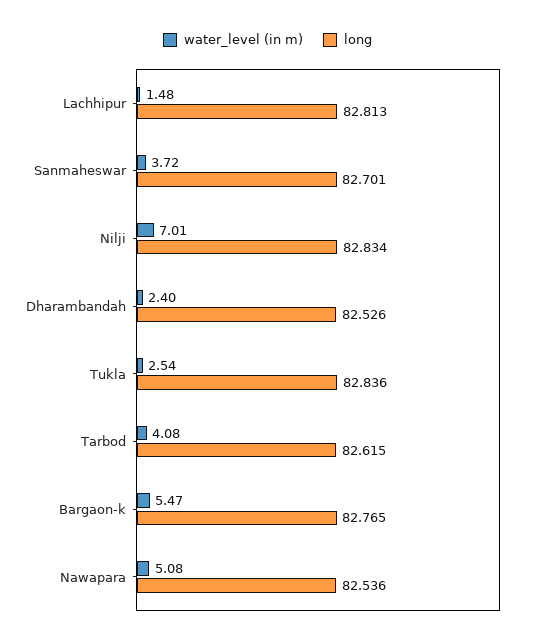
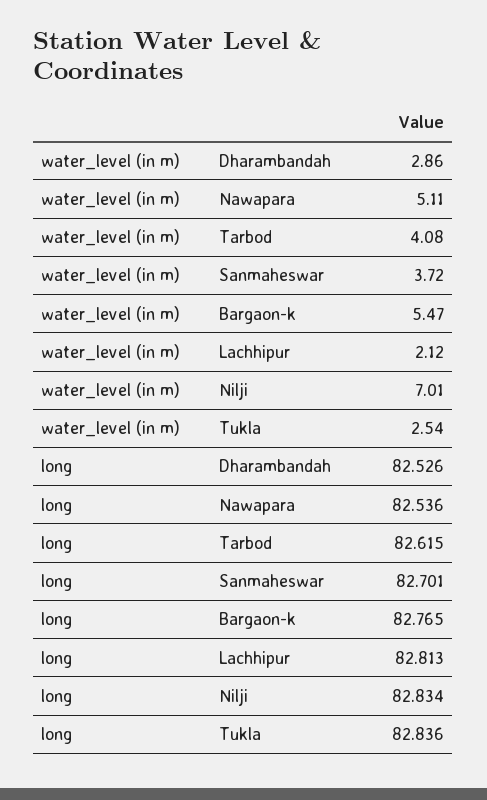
water_level (in m), Lachhipur: 1.48 -> 2.12
water_level (in m), Dharambandah: 2.4 -> 2.86
water_level (in m), Nawapara: 5.08 -> 5.11

